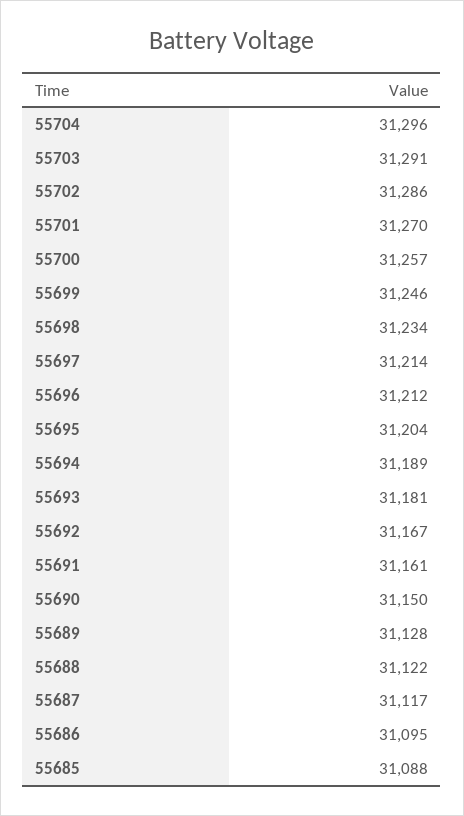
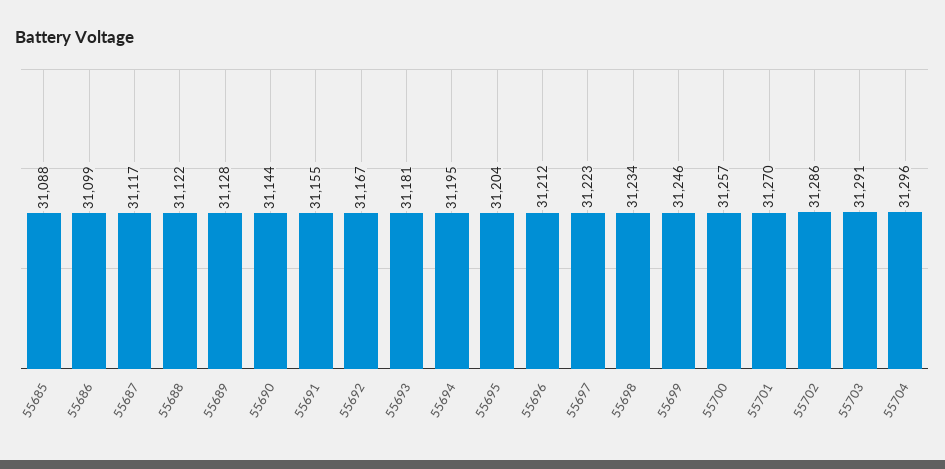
55697: 31214 -> 31223
55694: 31189 -> 31195
55691: 31161 -> 31155
55690: 31150 -> 31144
55686: 31095 -> 31099

